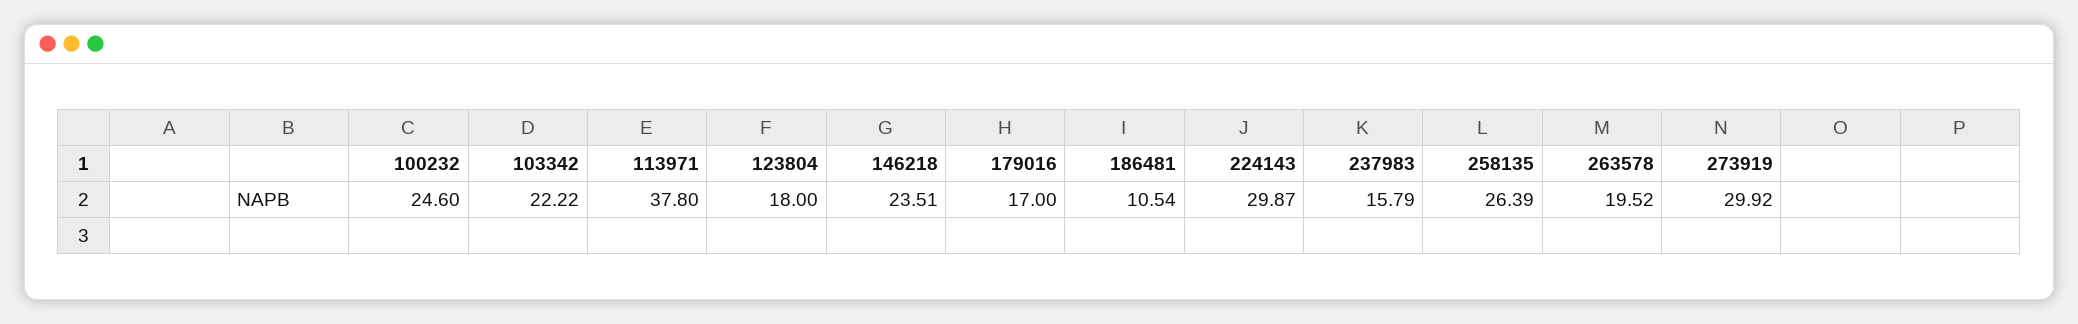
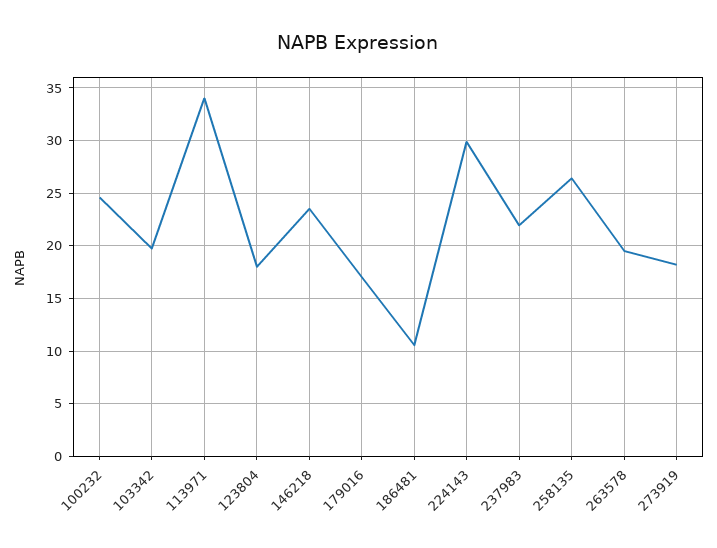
103342: 22.22 -> 20
113971: 37.8 -> 34
237983: 15.79 -> 22
273919: 29.92 -> 18

